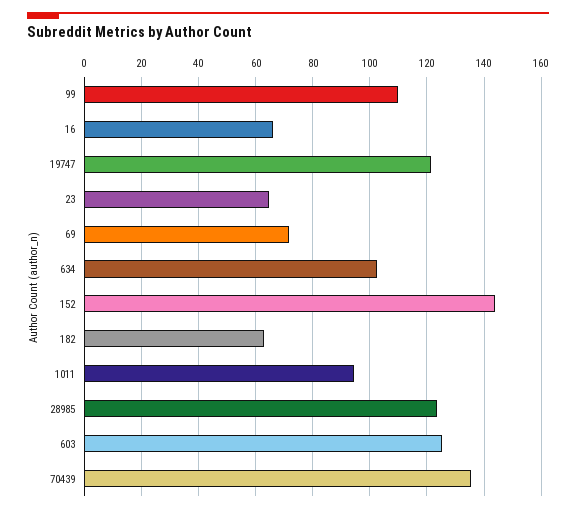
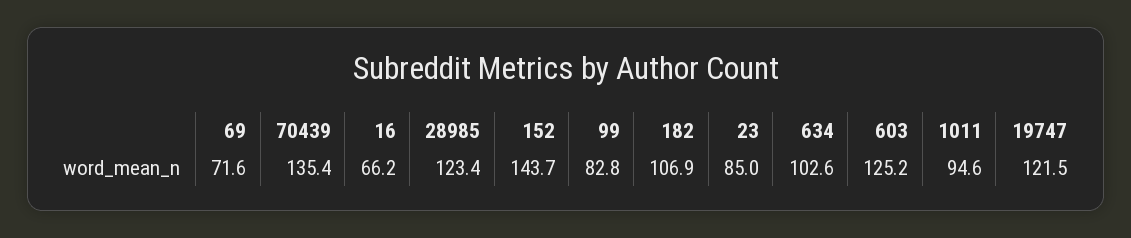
99: 110 -> 82.8
23: 65 -> 85
182: 62.5 -> 106.9

